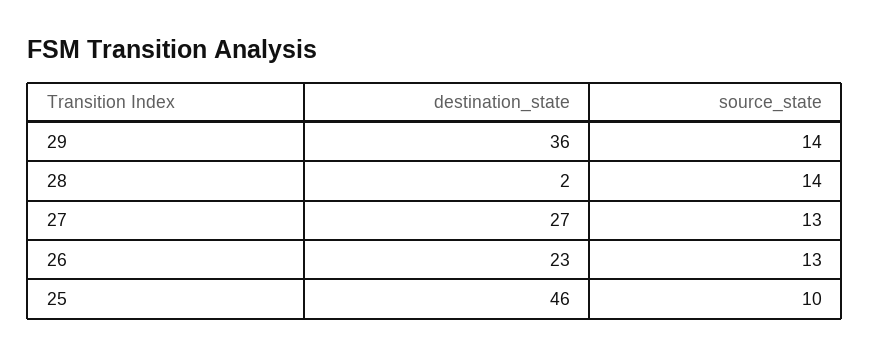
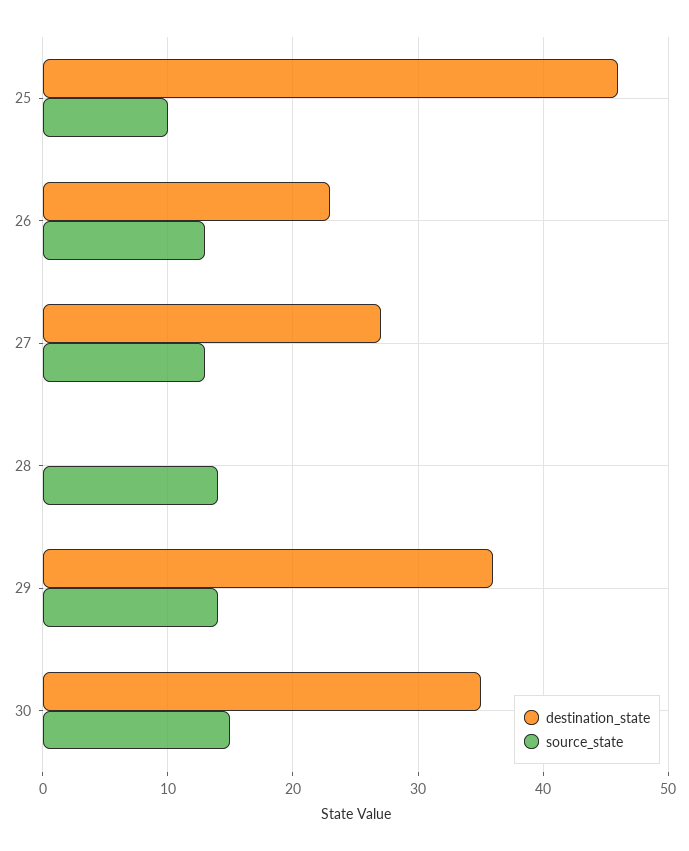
destination_state, 28: 2 -> 0
destination_state, 30: none -> 35
source_state, 30: none -> 15

